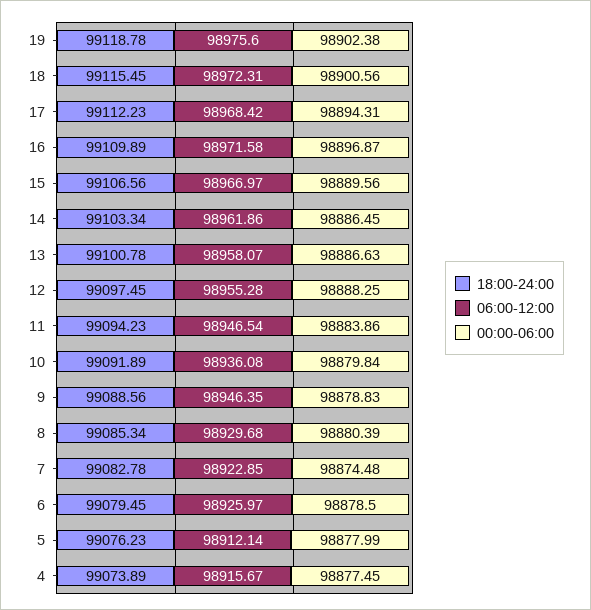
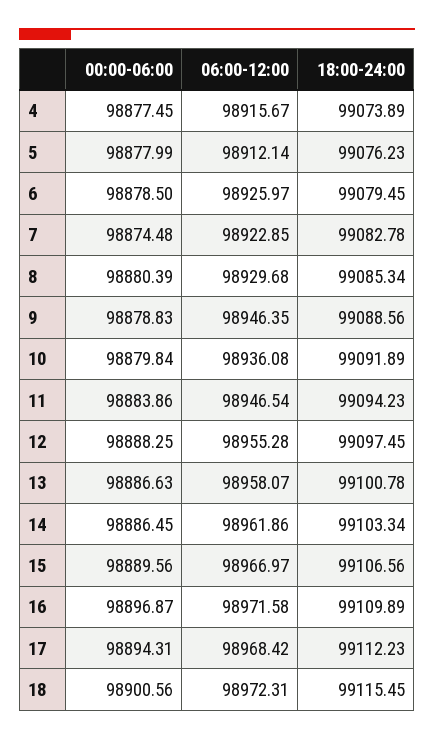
18:00-24:00, 19: 99118.78 -> none
06:00-12:00, 19: 98975.6 -> none
00:00-06:00, 19: 98902.38 -> none

